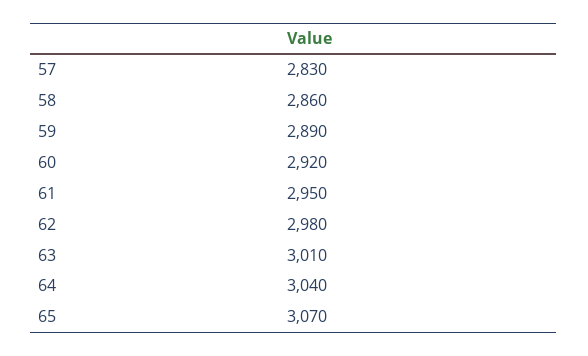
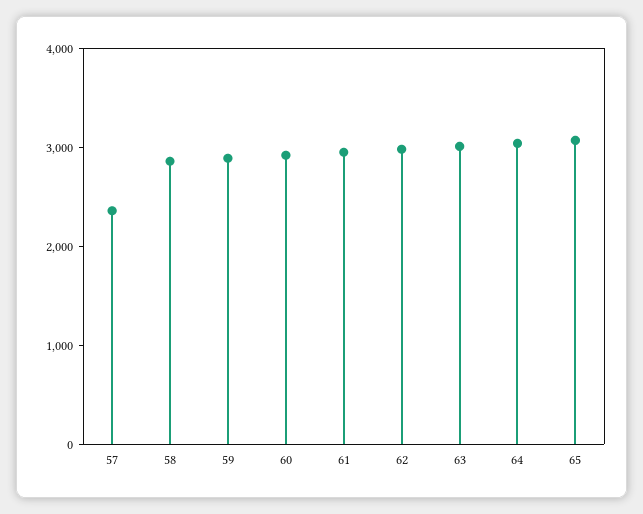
57: 2830 -> 2400

